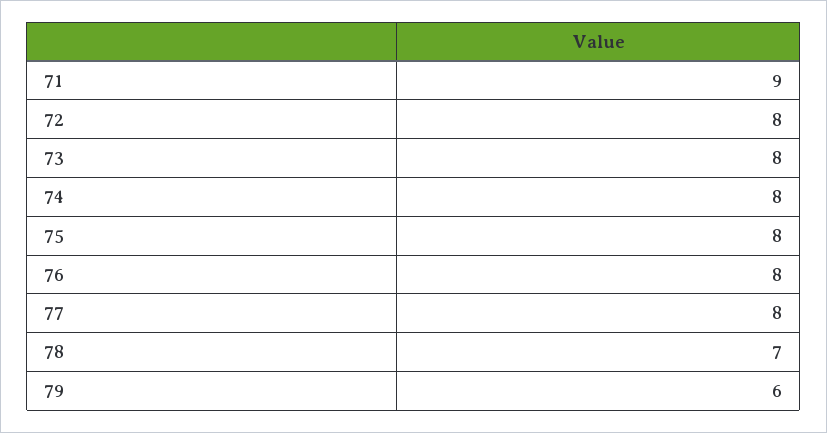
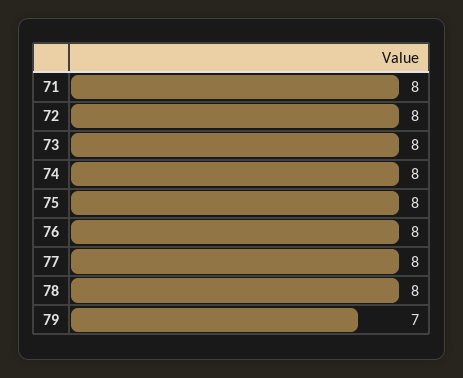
71: 9 -> 8
78: 7 -> 8
79: 6 -> 7

